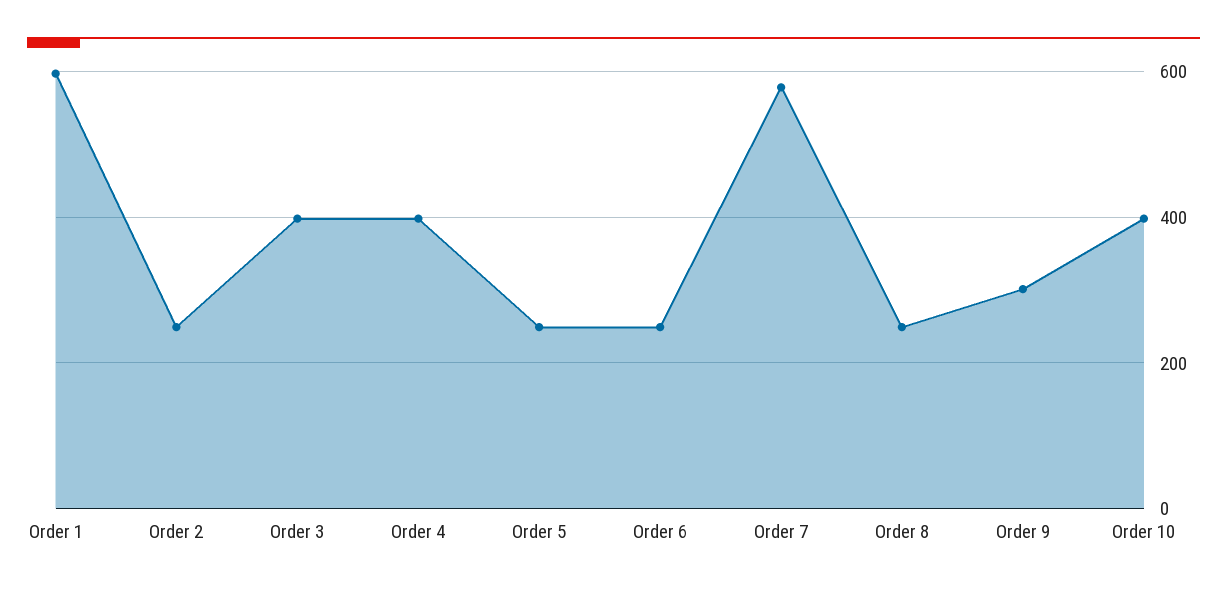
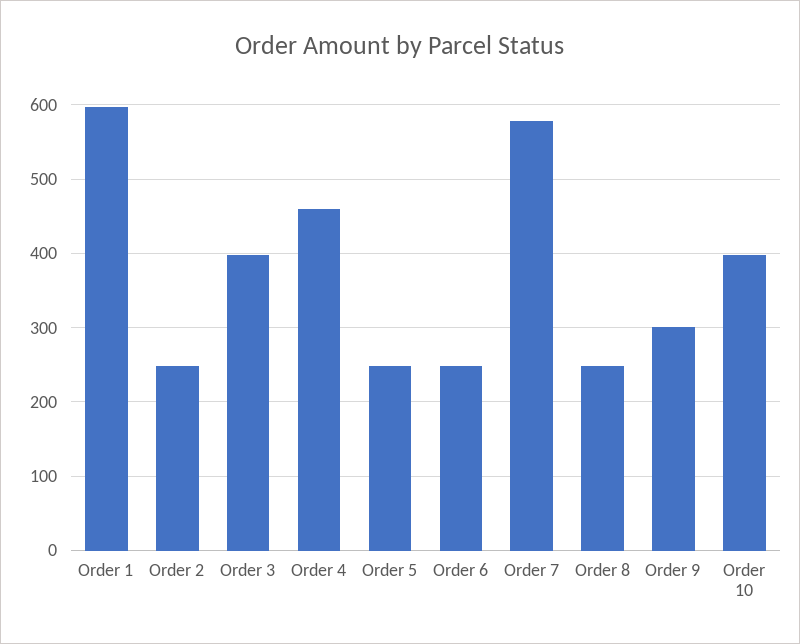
Order 4: 400 -> 460

